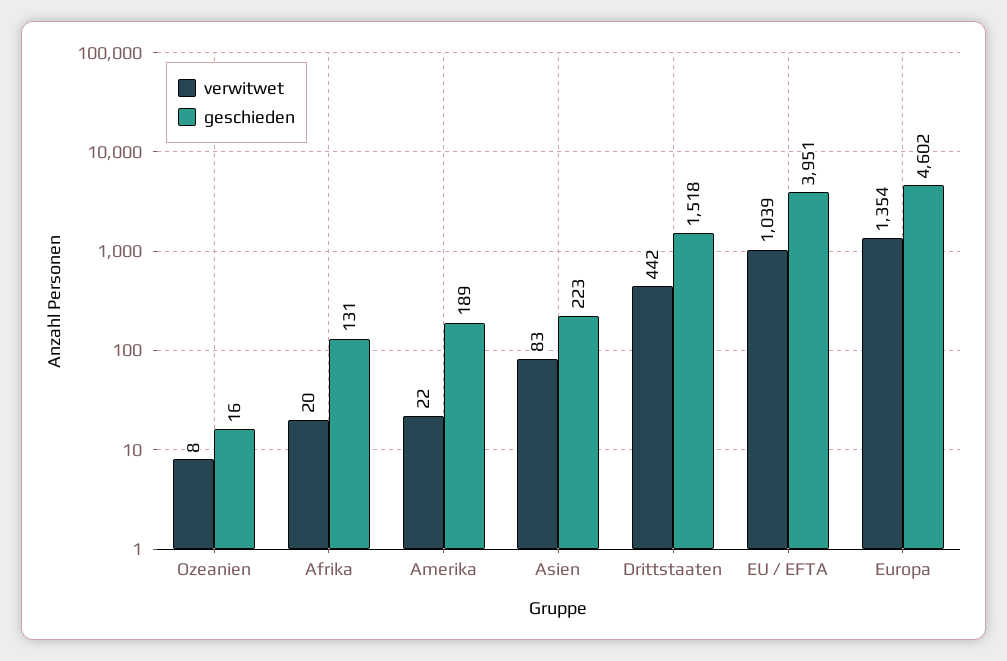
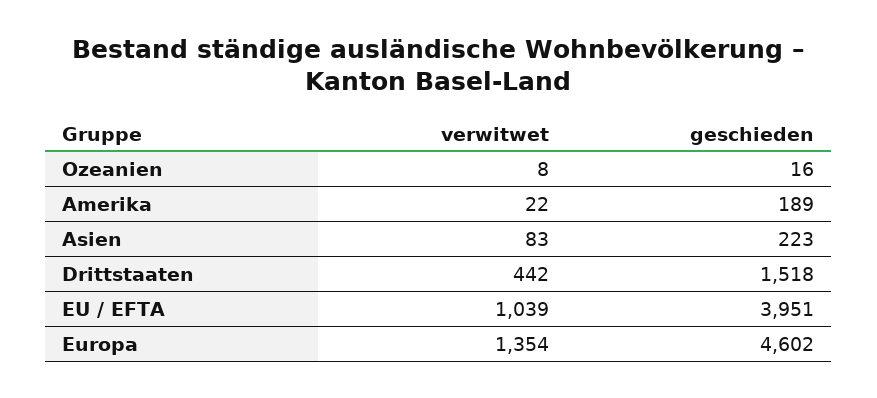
verwitwet, Afrika: 20 -> none
geschieden, Afrika: 131 -> none

